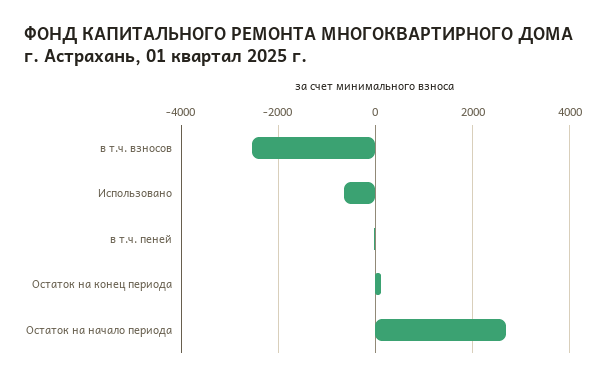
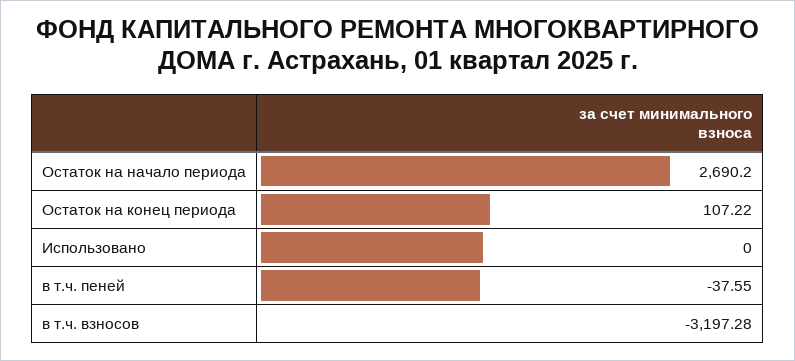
в т.ч. взносов: -2600 -> -3197.28
Использовано: -600 -> 0

